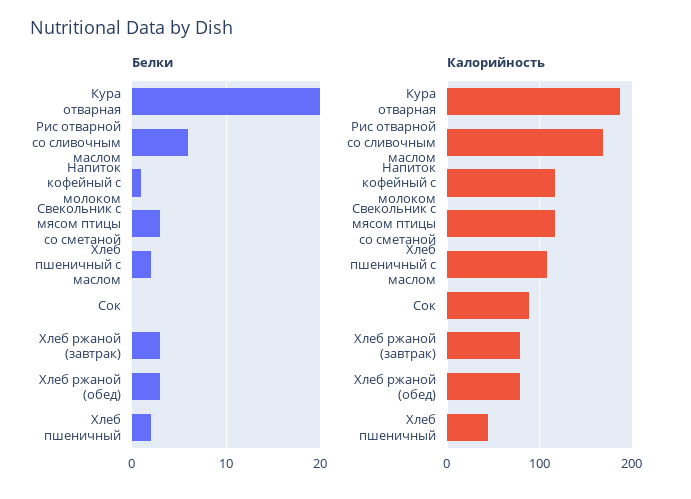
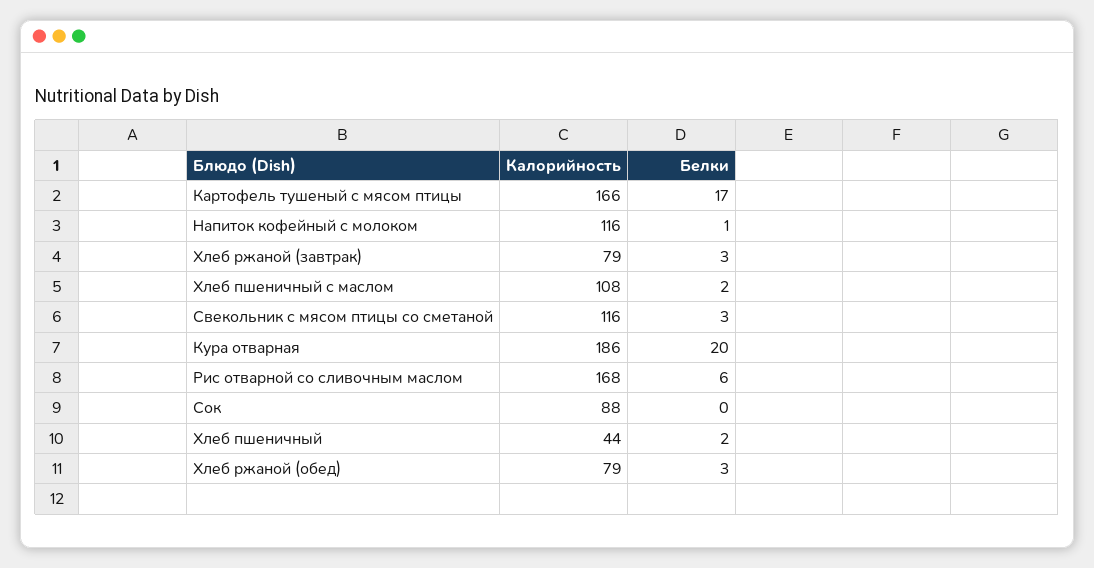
Калорийность, Картофель тушеный с мясом птицы: none -> 166
Белки, Картофель тушеный с мясом птицы: none -> 17

